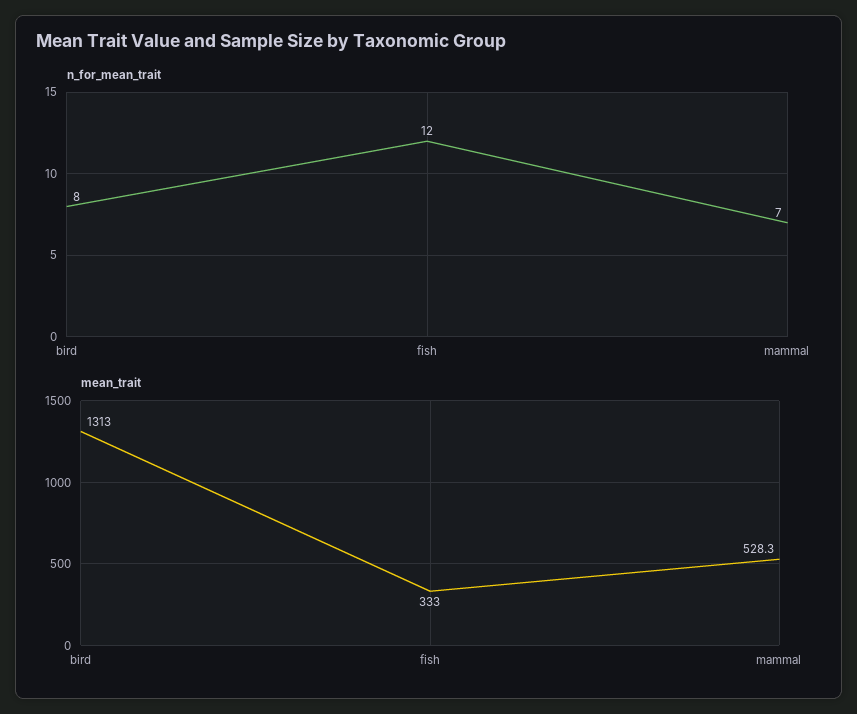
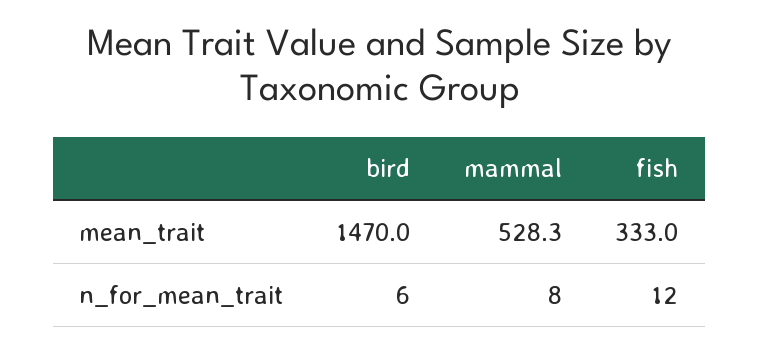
n_for_mean_trait, bird: 8 -> 6
n_for_mean_trait, mammal: 7 -> 8
mean_trait, bird: 1313 -> 1470

